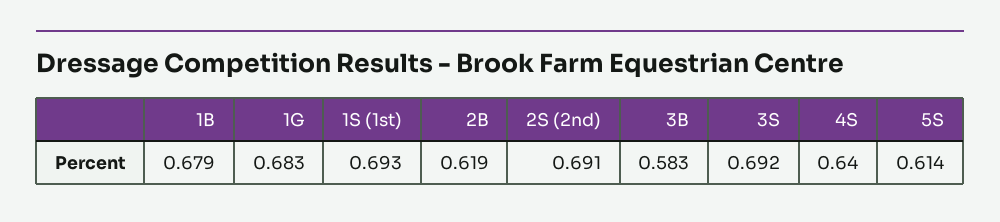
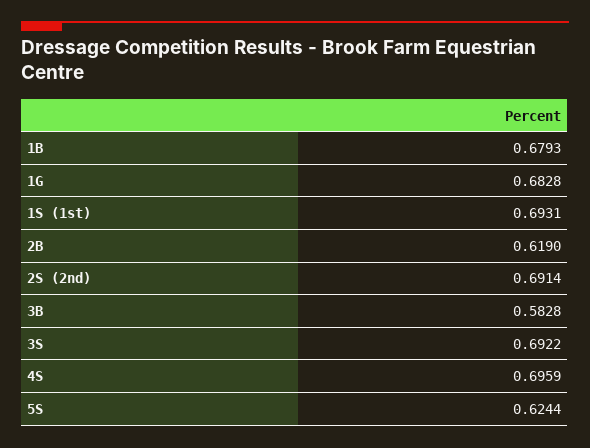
4S: 0.64 -> 0.6959
5S: 0.614 -> 0.6244

